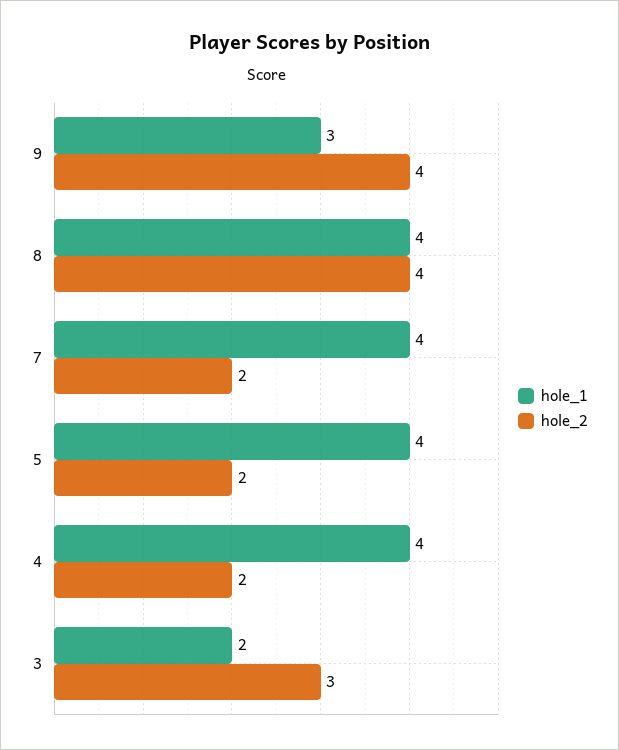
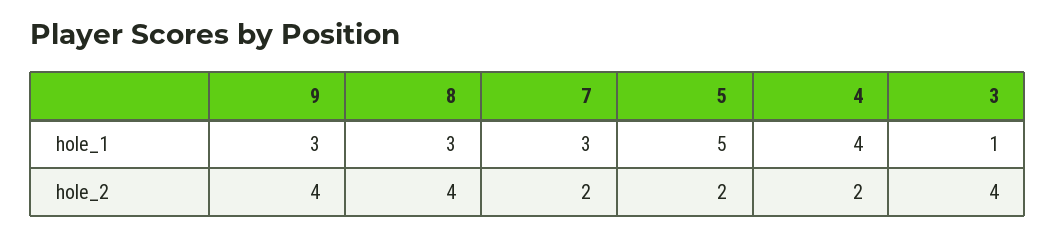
hole_1, 8: 4 -> 3
hole_1, 7: 4 -> 3
hole_1, 5: 4 -> 5
hole_1, 3: 2 -> 1
hole_2, 3: 3 -> 4

